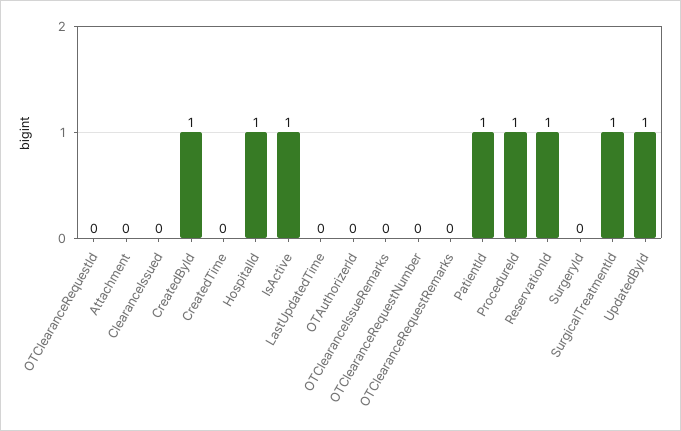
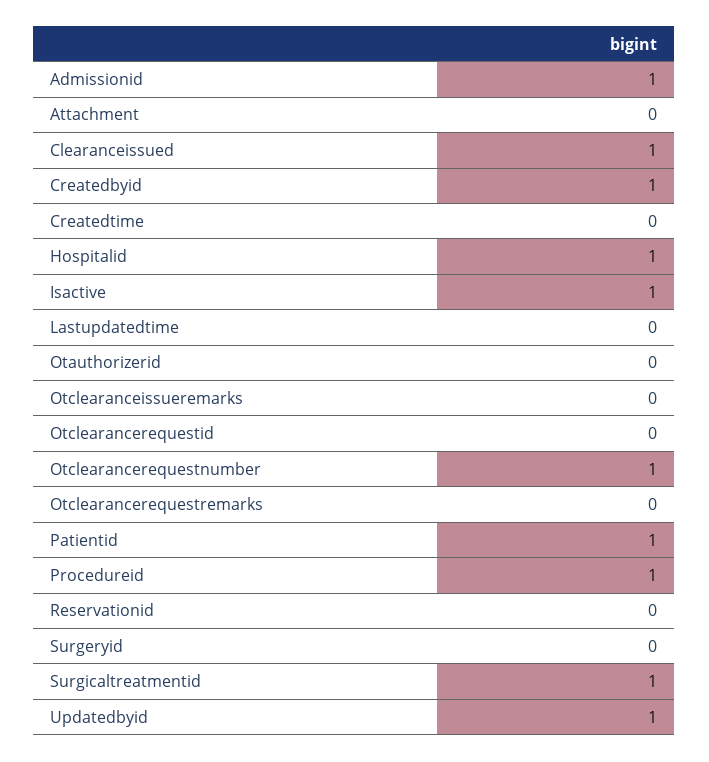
ClearanceIssued: 0 -> 1
OTClearanceRequestNumber: 0 -> 1
ReservationId: 1 -> 0
Admissionid: none -> 1

